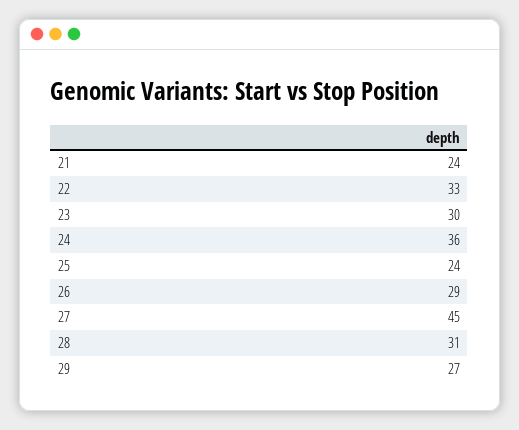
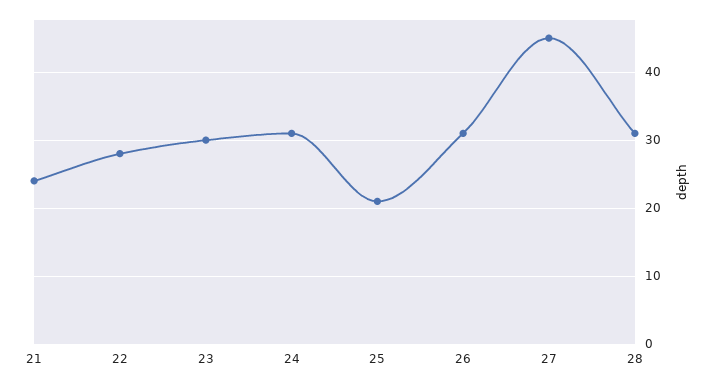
22: 33 -> 28
24: 36 -> 31
25: 24 -> 21
26: 29 -> 31
29: 27 -> none

